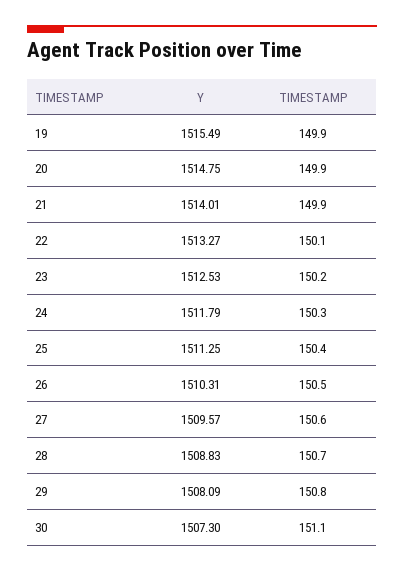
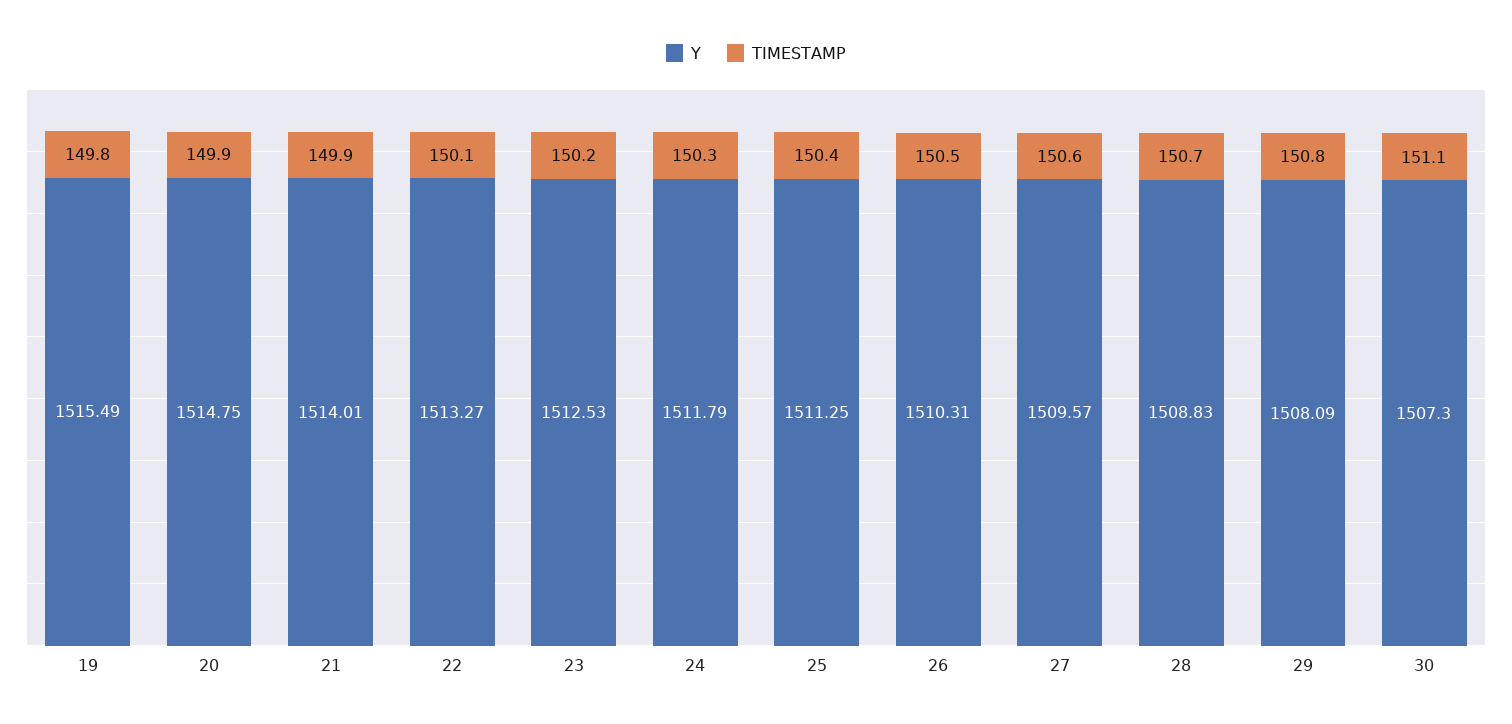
TIMESTAMP, 19: 149.9 -> 149.8

